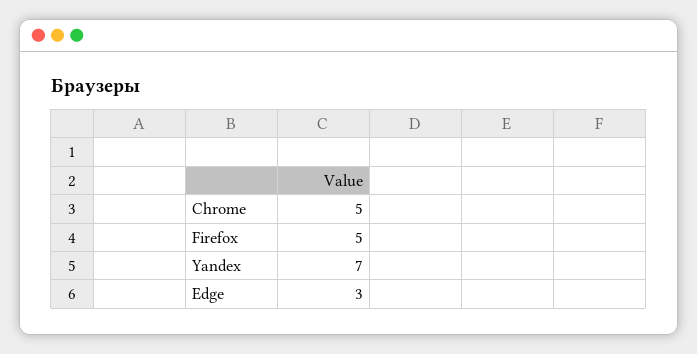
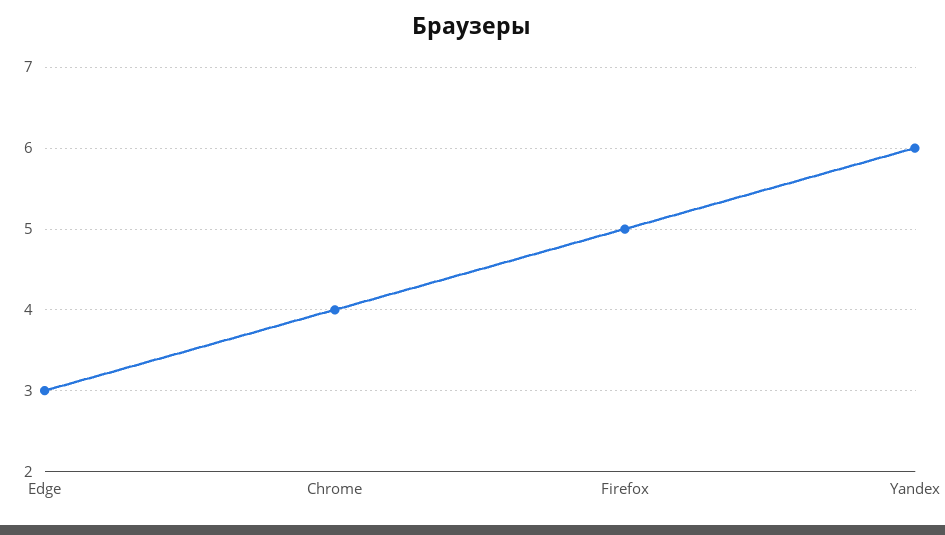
Chrome: 5 -> 4
Yandex: 7 -> 6

